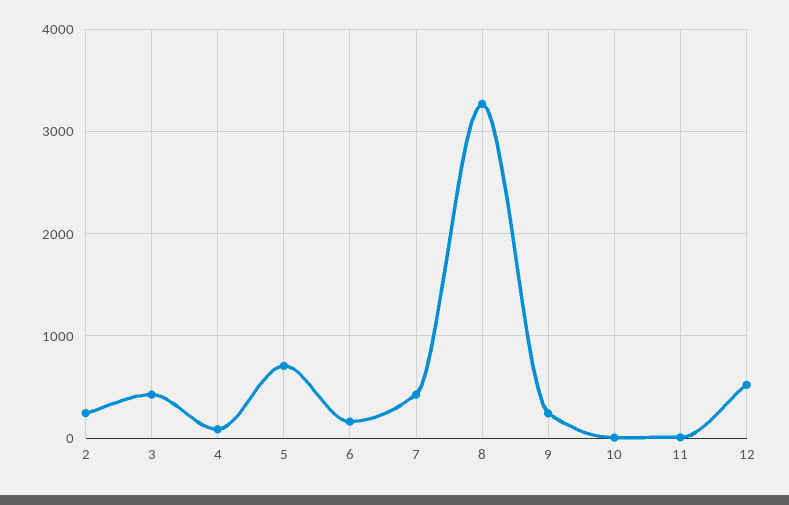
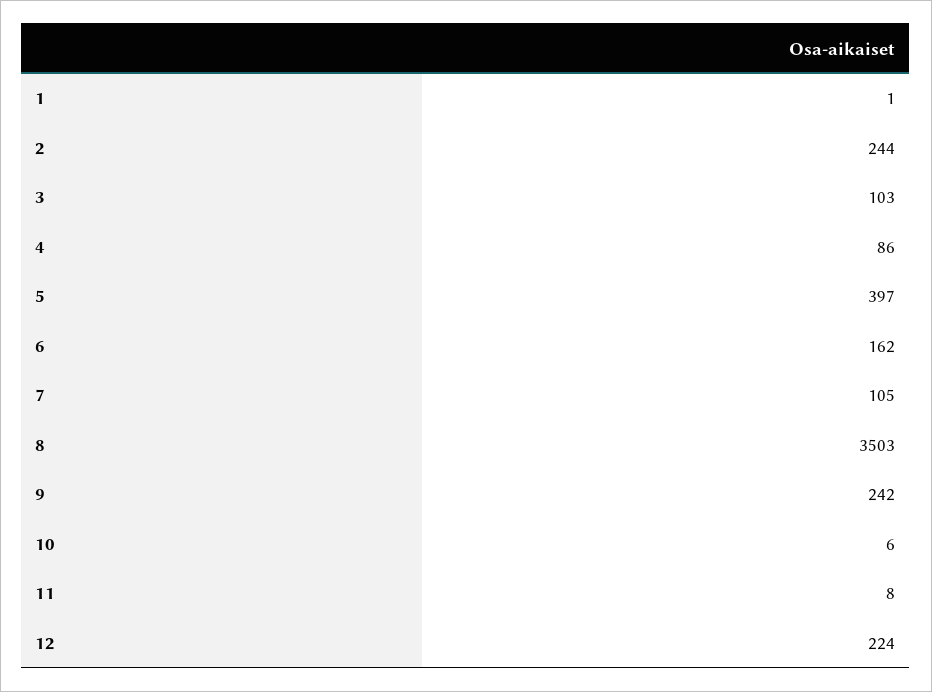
3: 400 -> 103
5: 700 -> 397
7: 400 -> 105
8: 3300 -> 3503
12: 500 -> 224
1: none -> 1

